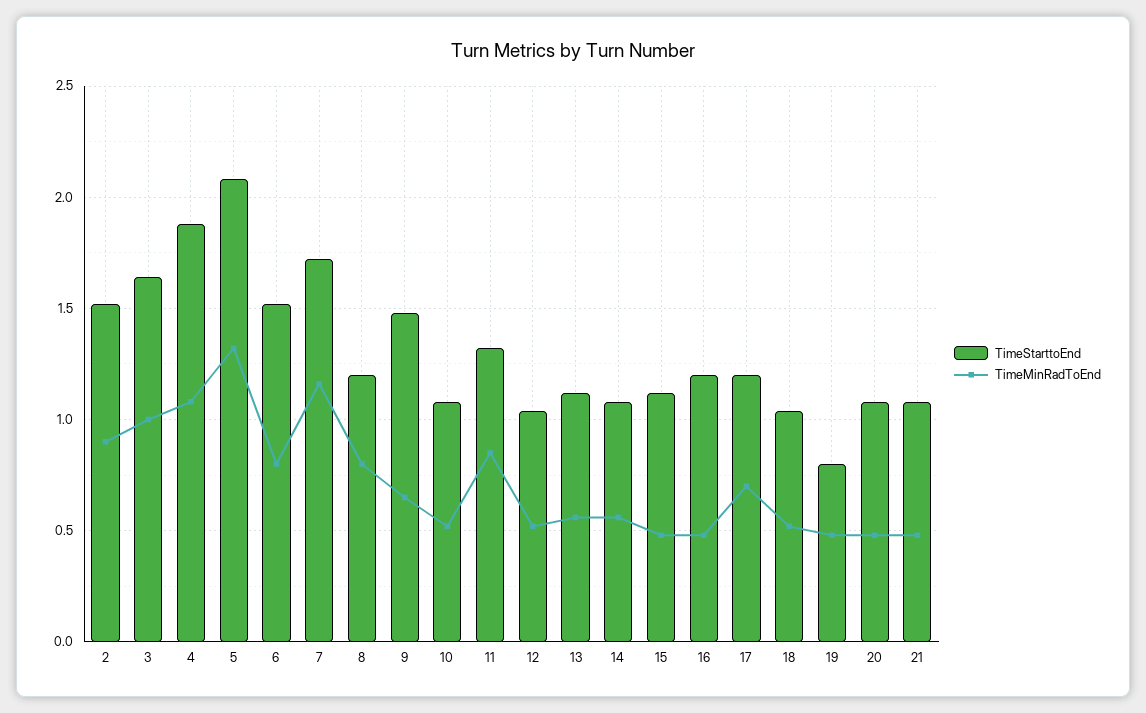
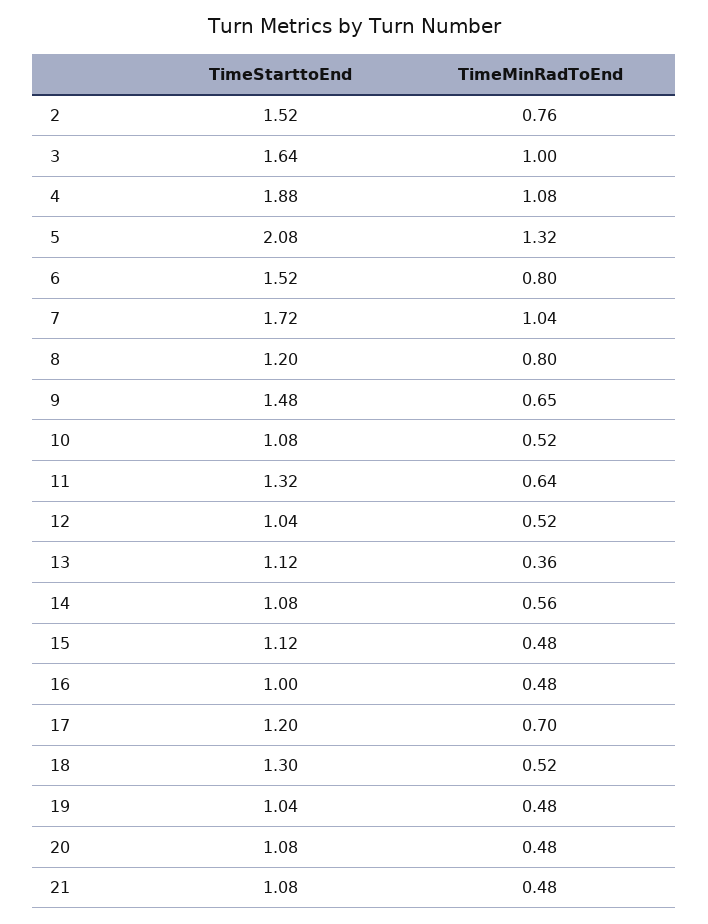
TimeMinRadToEnd, 2: 0.9 -> 0.76
TimeMinRadToEnd, 7: 1.15 -> 1.04
TimeMinRadToEnd, 11: 0.85 -> 0.64
TimeMinRadToEnd, 13: 0.55 -> 0.36
TimeStarttoEnd, 16: 1.2 -> 1
TimeStarttoEnd, 18: 1.05 -> 1.3
TimeStarttoEnd, 19: 0.8 -> 1.04

